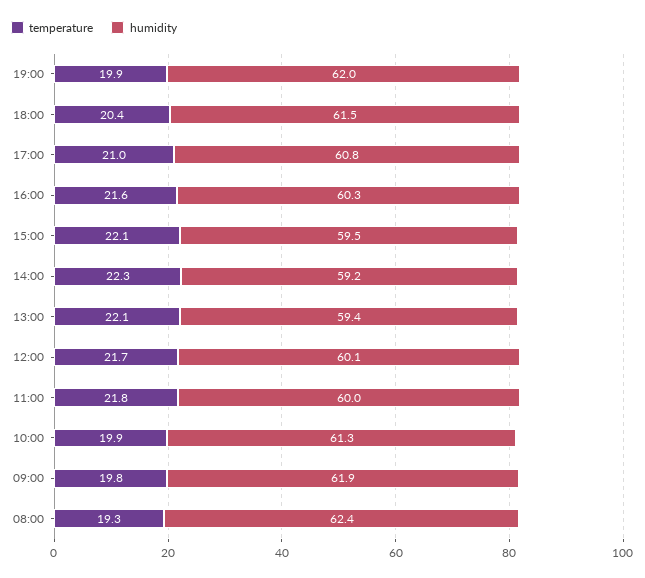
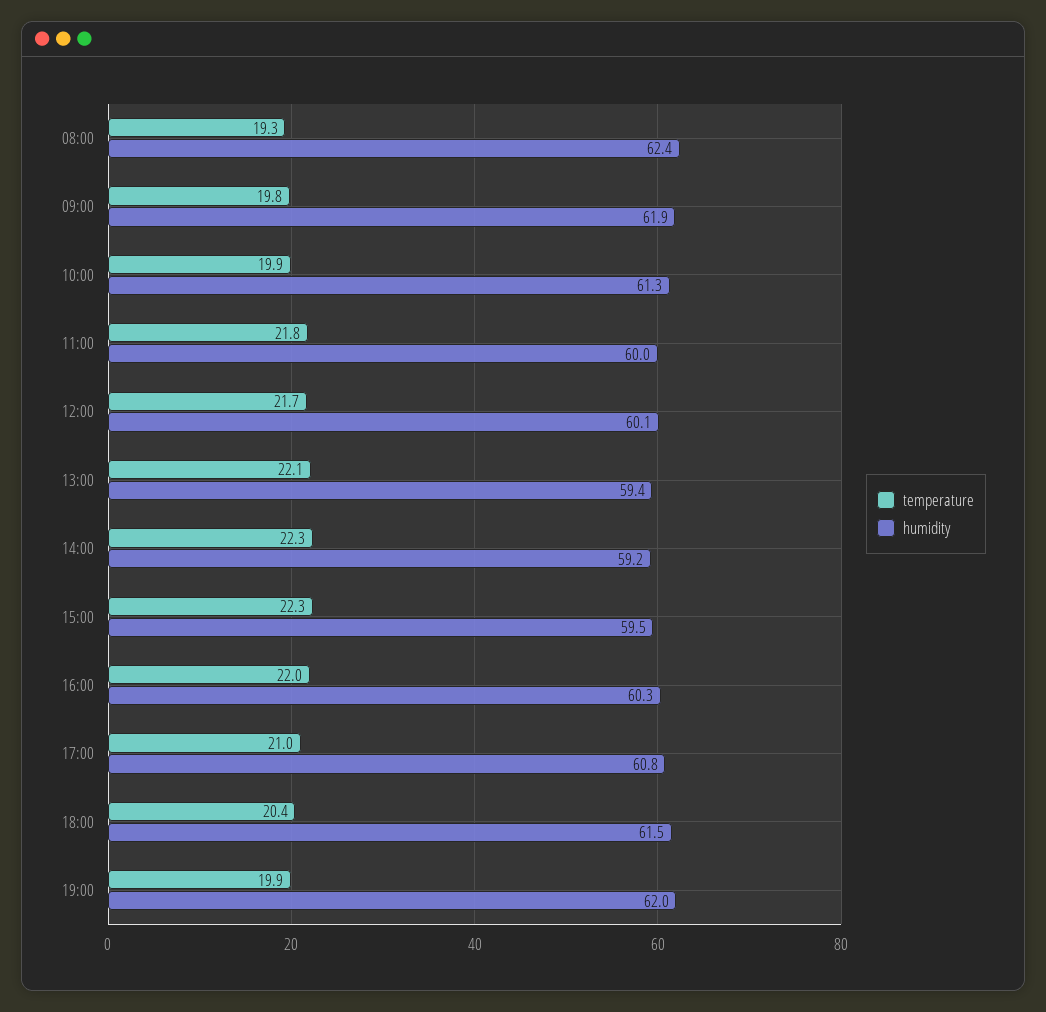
temperature, 16:00: 21.6 -> 22
temperature, 15:00: 22.1 -> 22.3

